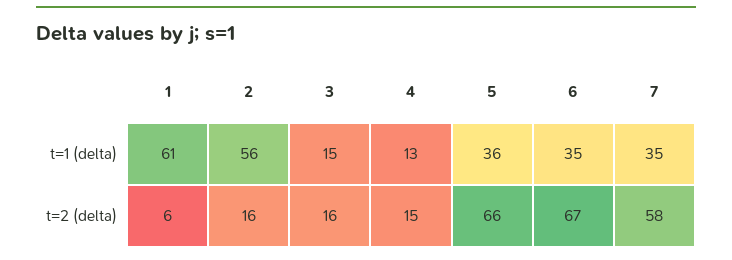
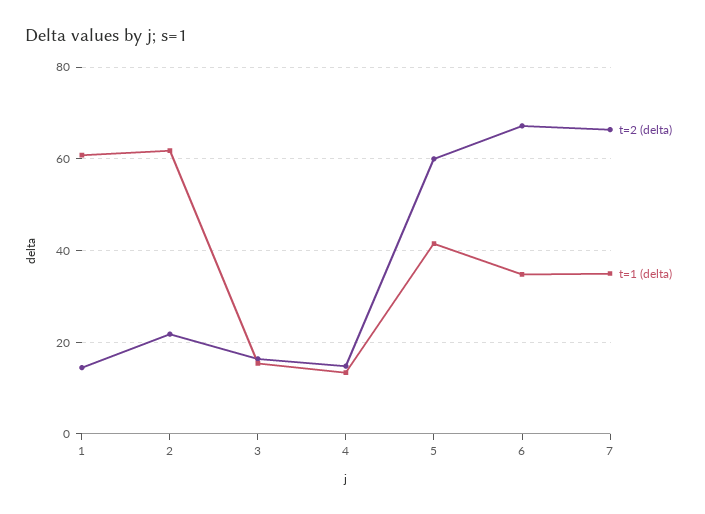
t=1 (delta), 2: 56 -> 62
t=1 (delta), 5: 36 -> 42
t=2 (delta), 1: 6 -> 14
t=2 (delta), 2: 16 -> 22
t=2 (delta), 5: 66 -> 60
t=2 (delta), 7: 58 -> 66

